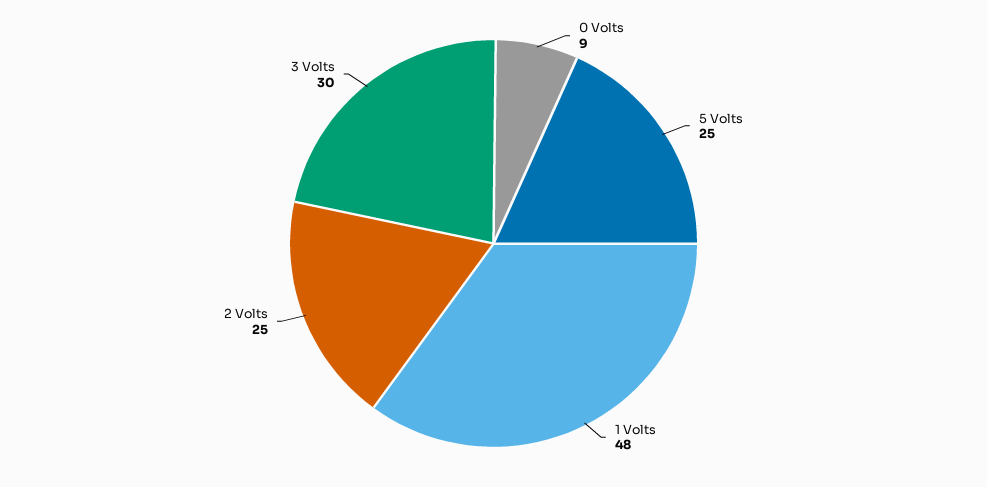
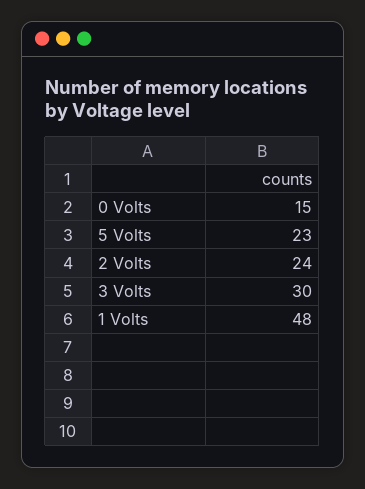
0 Volts: 9 -> 15
5 Volts: 25 -> 23
2 Volts: 25 -> 24

